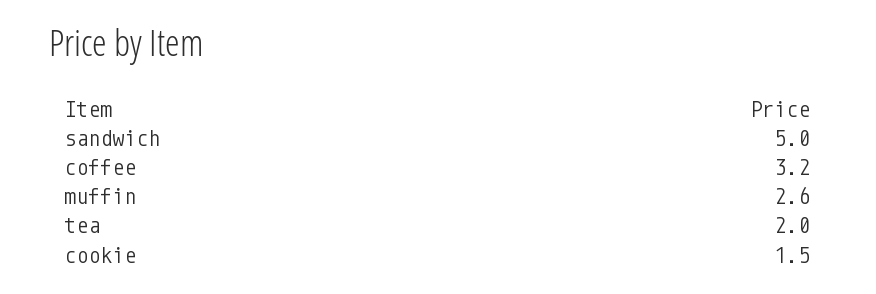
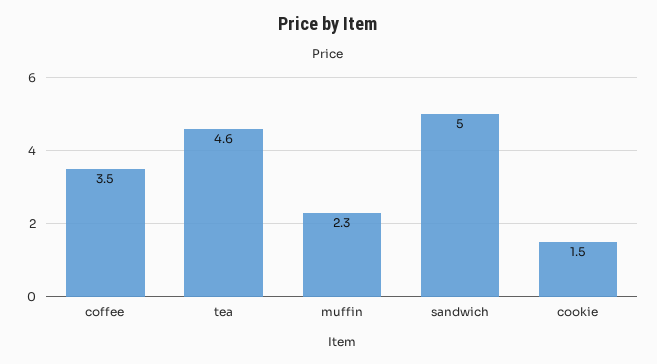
coffee: 3.2 -> 3.5
muffin: 2.6 -> 2.3
tea: 2 -> 4.6

